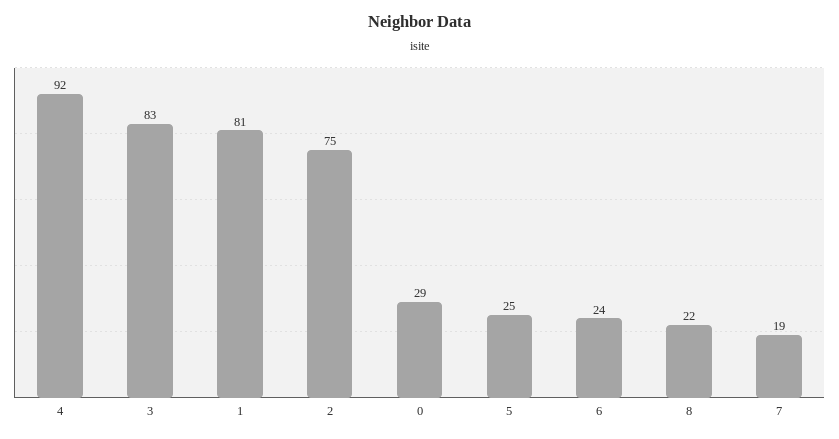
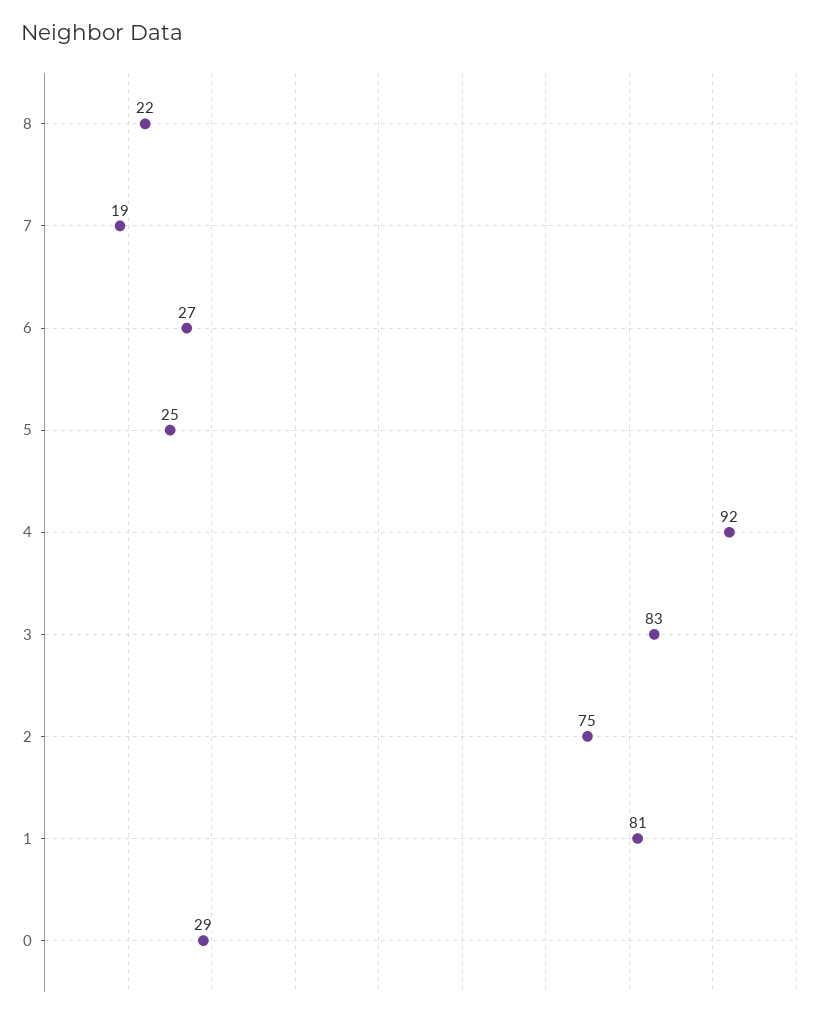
6: 24 -> 27

